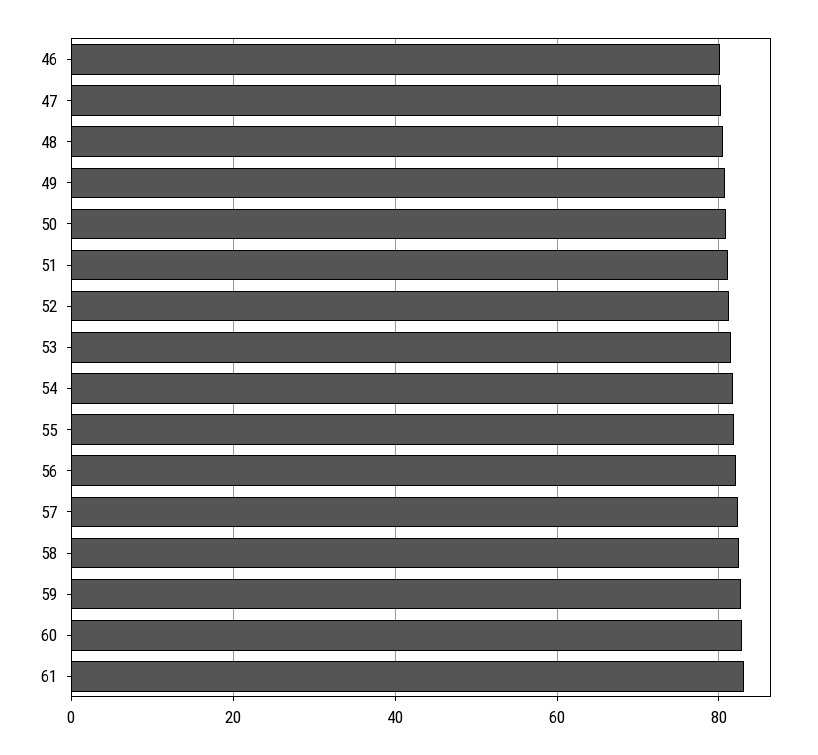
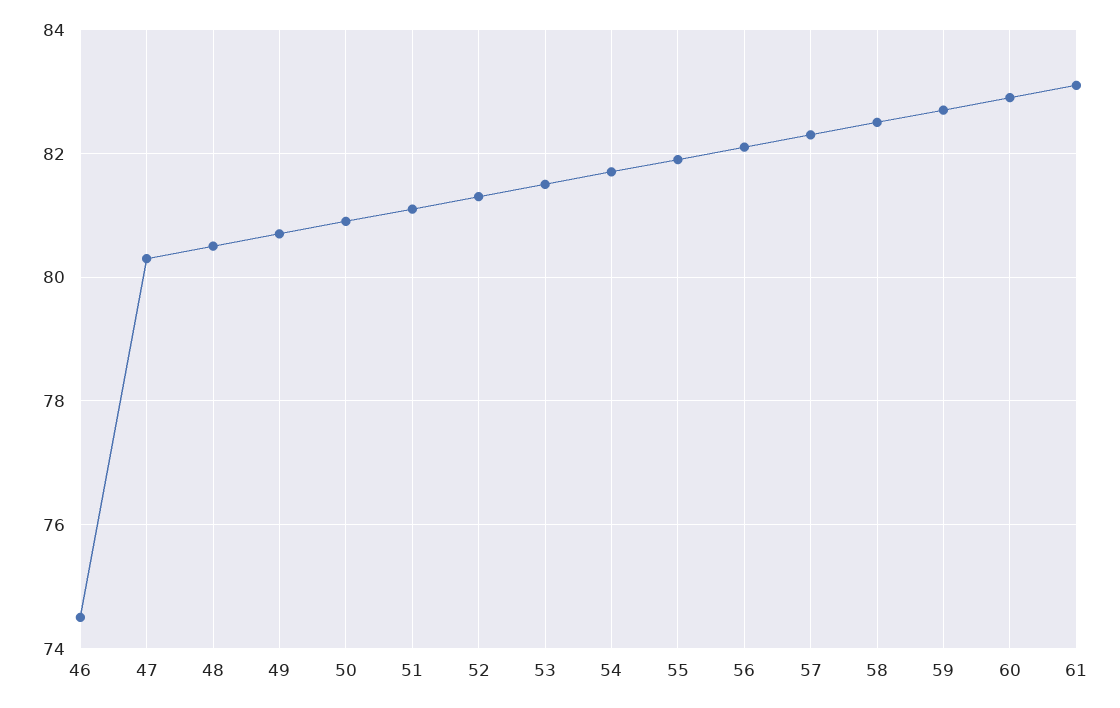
46: 80 -> 74.5

